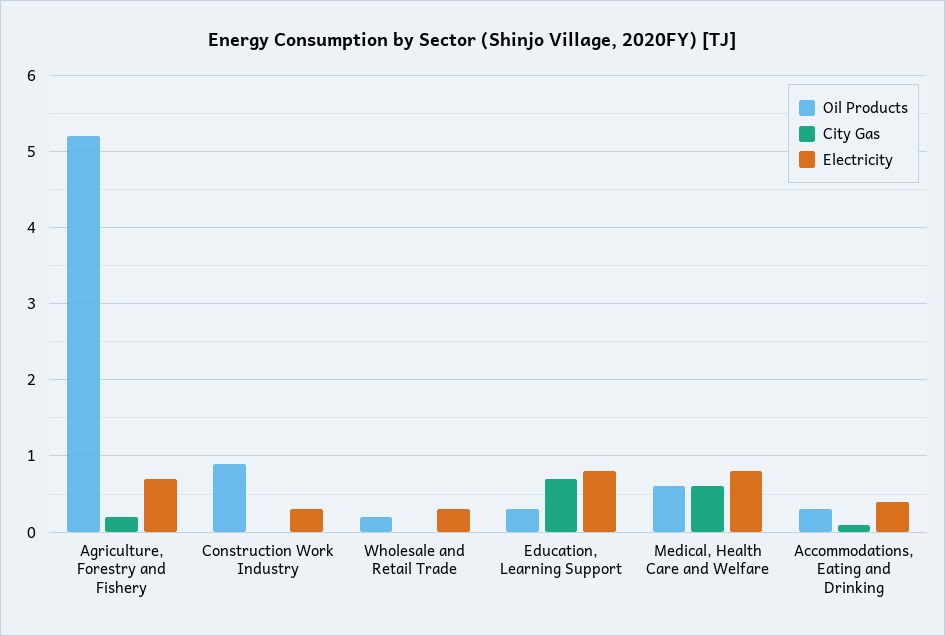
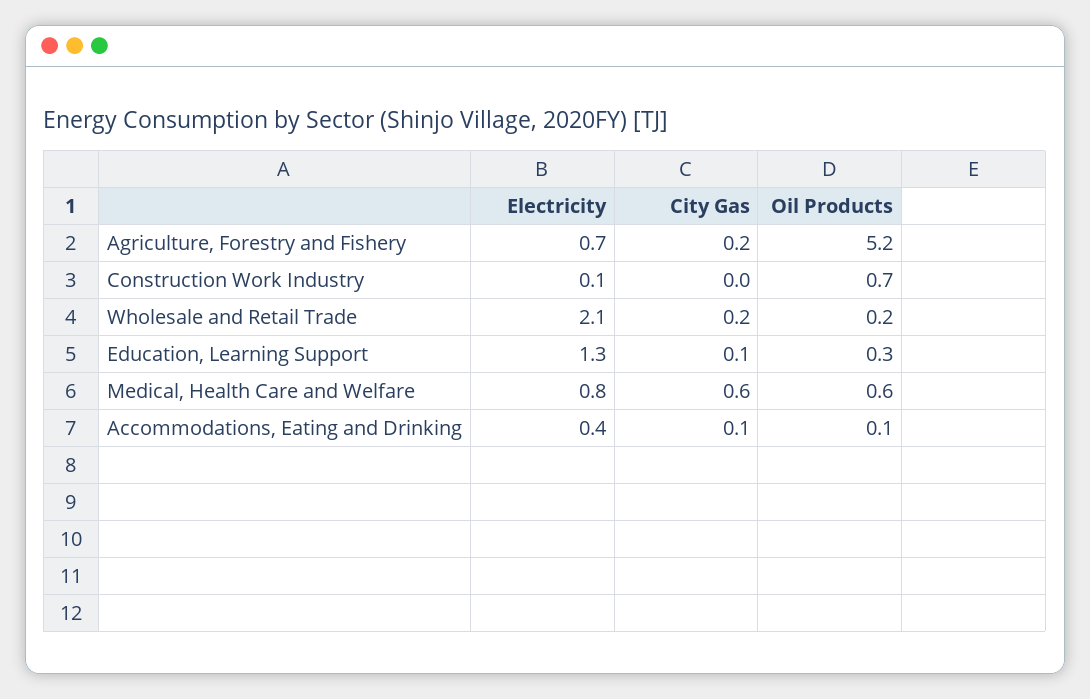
Oil Products, Construction Work Industry: 0.9 -> 0.7
Electricity, Construction Work Industry: 0.3 -> 0.1
City Gas, Wholesale and Retail Trade: 0 -> 0.2
Electricity, Wholesale and Retail Trade: 0.3 -> 2.1
City Gas, Education, Learning Support: 0.7 -> 0.1
Electricity, Education, Learning Support: 0.8 -> 1.3
Oil Products, Accommodations, Eating and Drinking: 0.3 -> 0.1

